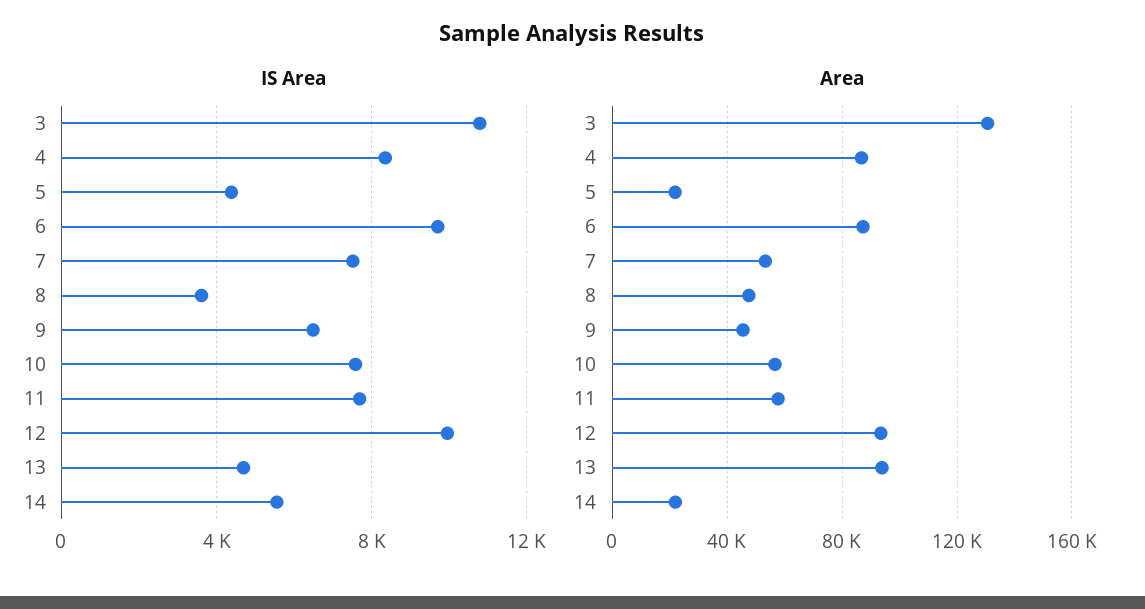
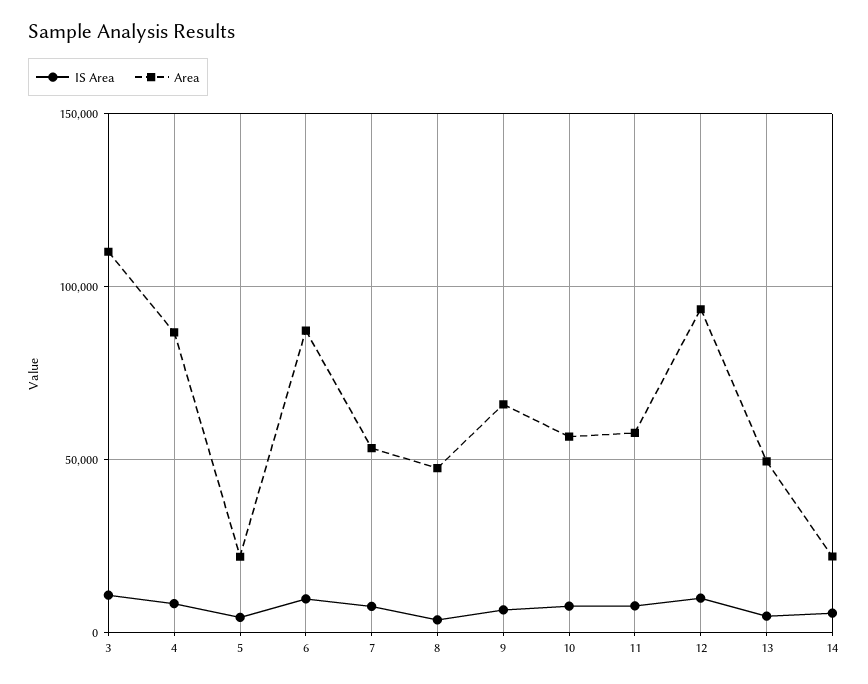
Area, 3: 130000 -> 110000
Area, 9: 45000 -> 65000
Area, 13: 95000 -> 50000

